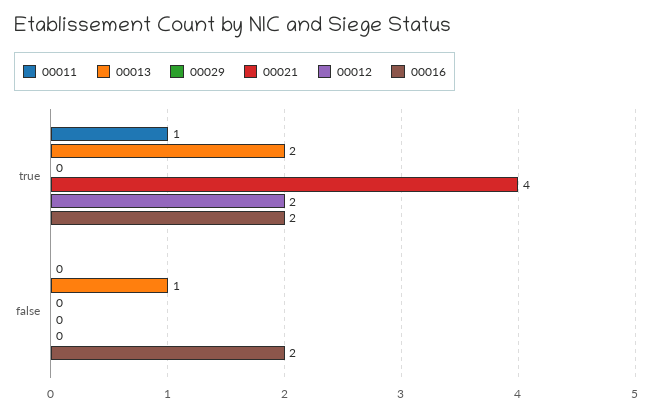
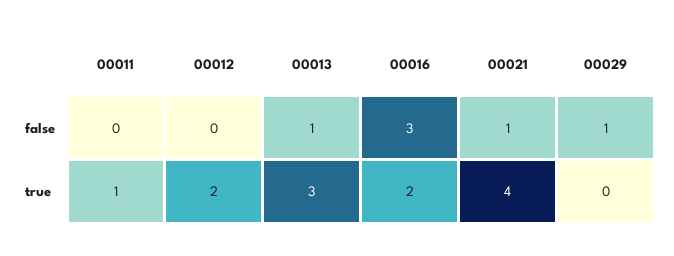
00013, true: 2 -> 3
00029, false: 0 -> 1
00021, false: 0 -> 1
00016, false: 2 -> 3

